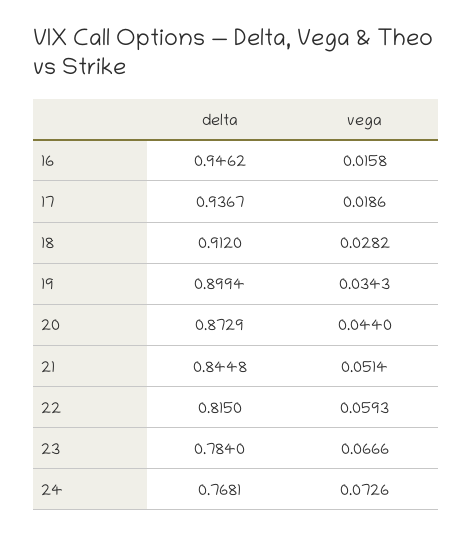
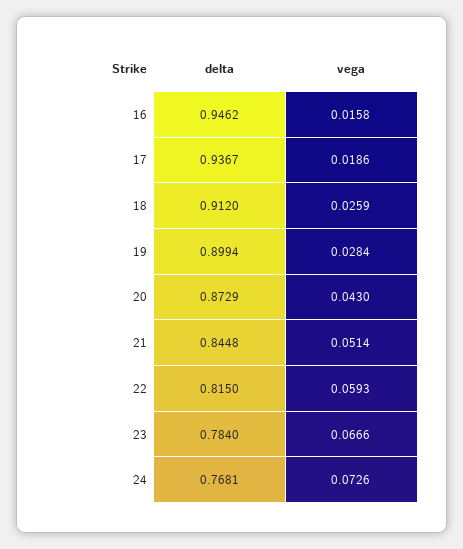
vega, 18: 0.0282 -> 0.0259
vega, 19: 0.0343 -> 0.0284
vega, 20: 0.044 -> 0.043

